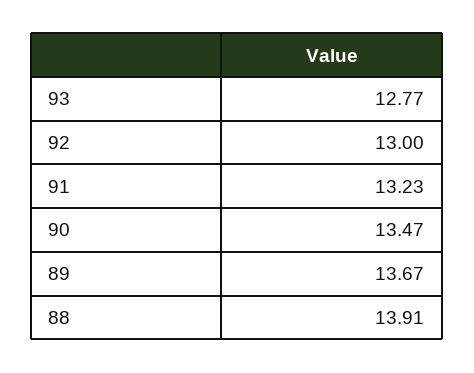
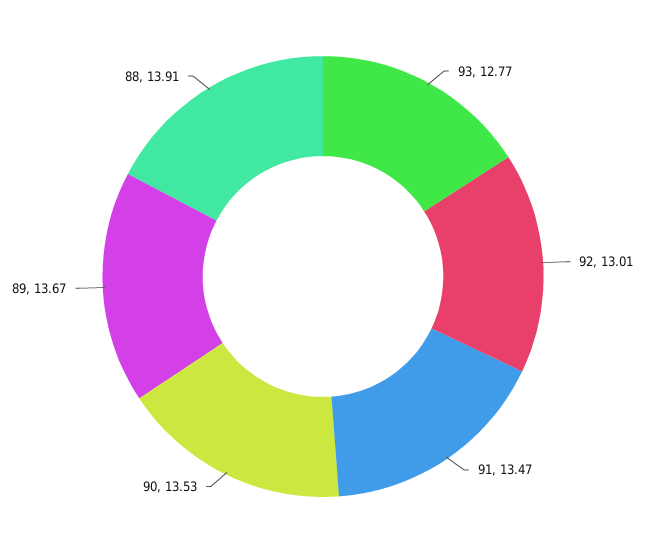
92: 13 -> 13.01
91: 13.23 -> 13.47
90: 13.47 -> 13.53

